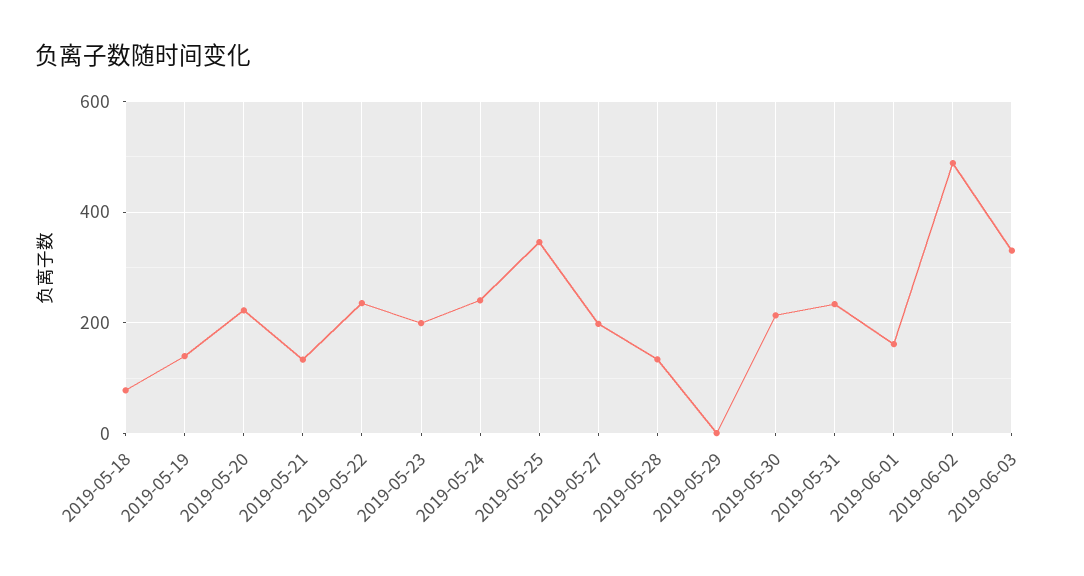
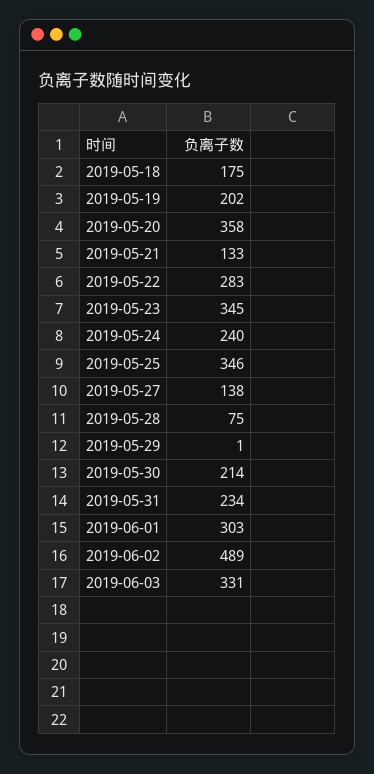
2019-05-18: 80 -> 175
2019-05-19: 140 -> 202
2019-05-20: 220 -> 358
2019-05-22: 240 -> 283
2019-05-23: 200 -> 345
2019-05-27: 200 -> 138
2019-05-28: 140 -> 75
2019-06-01: 160 -> 303

